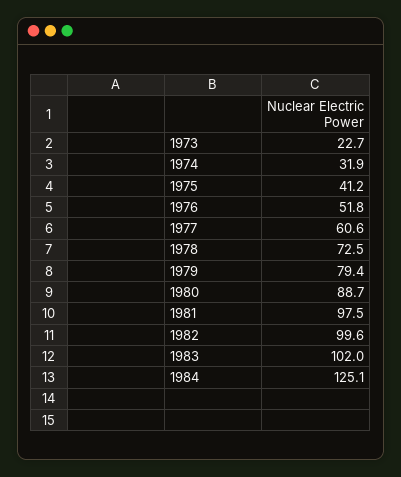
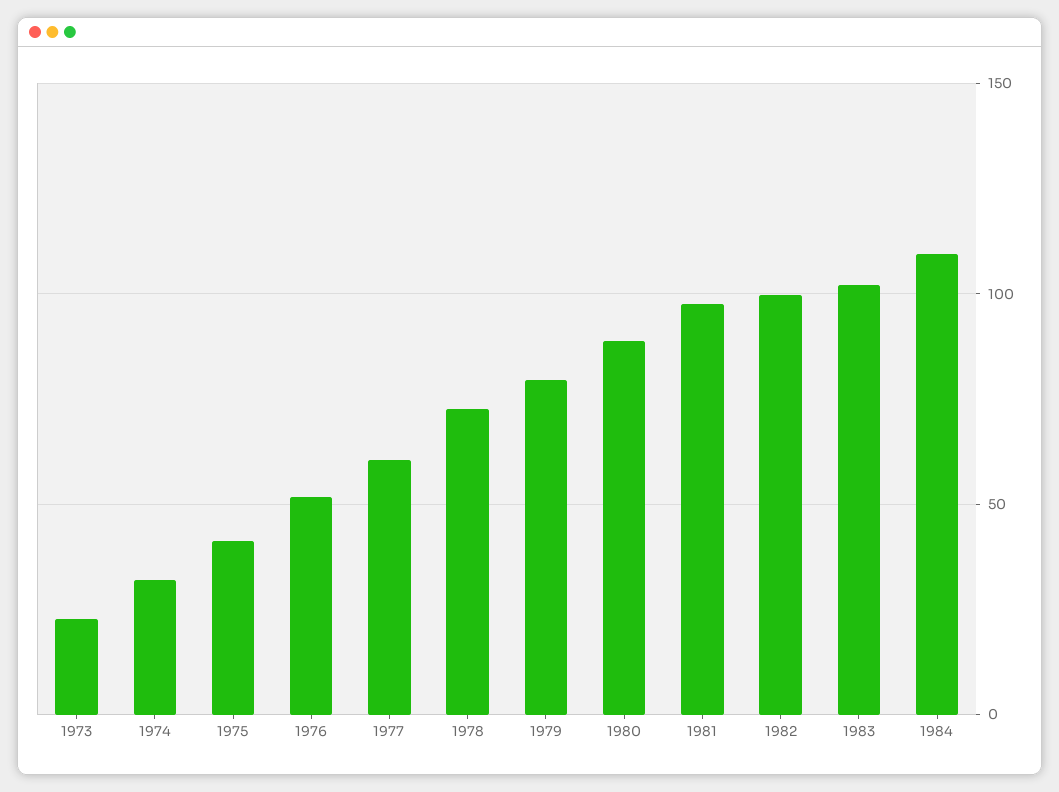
1984: 125.1 -> 110

